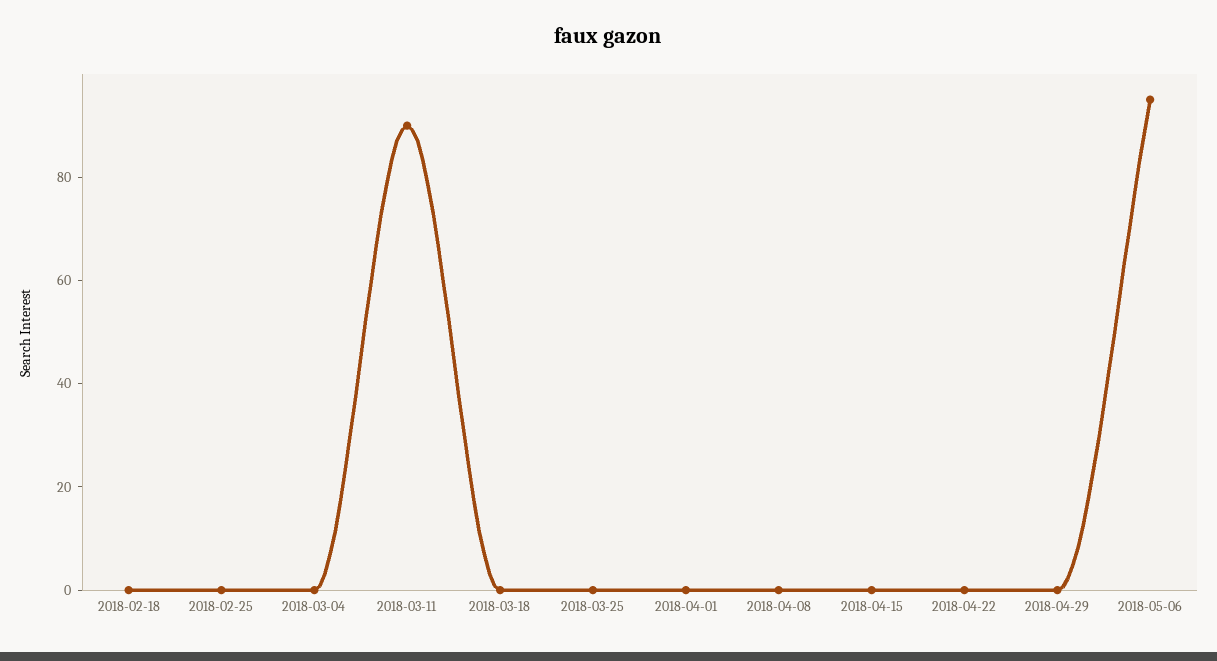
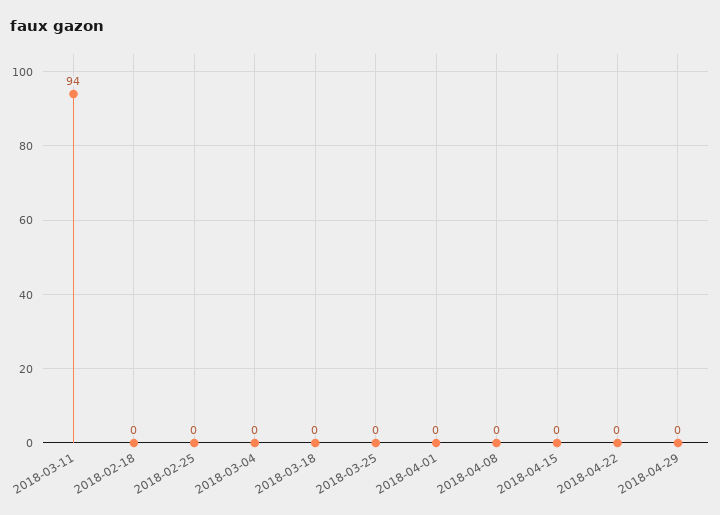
2018-03-11: 90 -> 94
2018-05-06: 95 -> none

